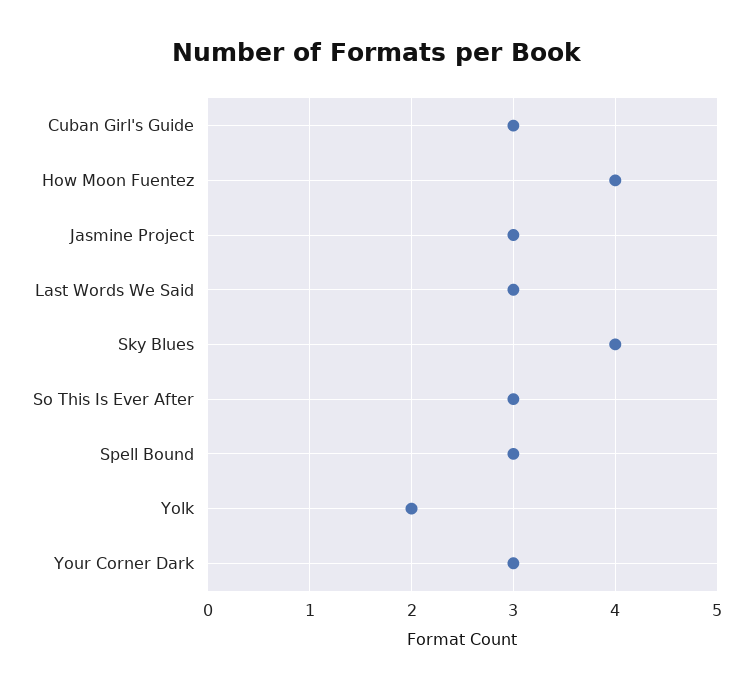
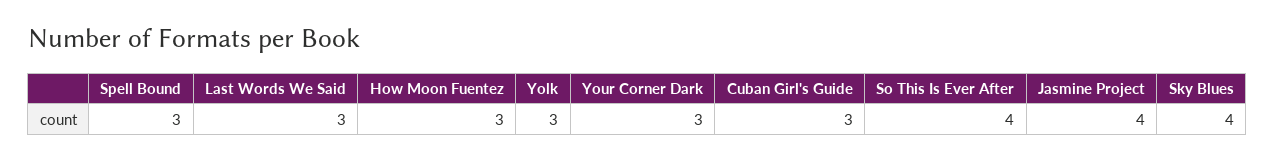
How Moon Fuentez: 4 -> 3
Jasmine Project: 3 -> 4
So This Is Ever After: 3 -> 4
Yolk: 2 -> 3

